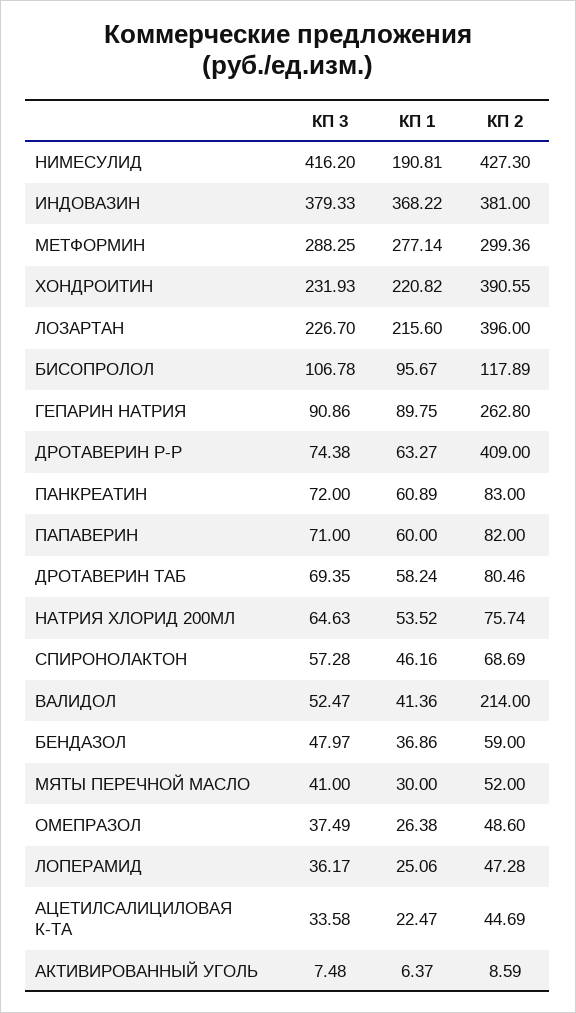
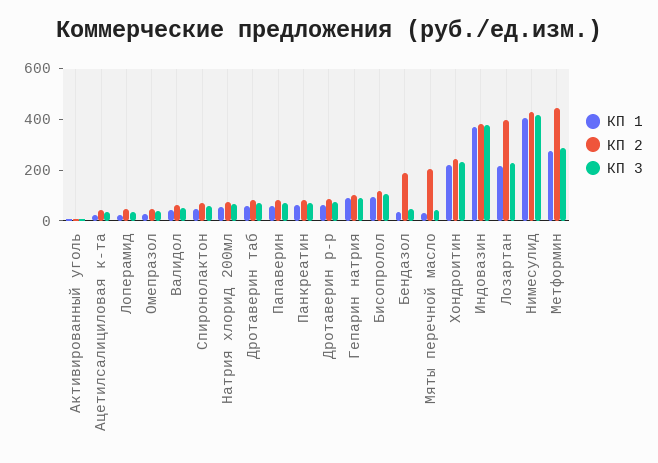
КП 1, НИМЕСУЛИД: 190.81 -> 400
КП 2, МЕТФОРМИН: 299.36 -> 450
КП 2, ХОНДРОИТИН: 390.55 -> 250
КП 2, ГЕПАРИН НАТРИЯ: 262.8 -> 100
КП 2, ДРОТАВЕРИН Р-Р: 409 -> 100
КП 2, ВАЛИДОЛ: 214 -> 50
КП 2, БЕНДАЗОЛ: 59 -> 200
КП 2, МЯТЫ ПЕРЕЧНОЙ МАСЛО: 52 -> 200

